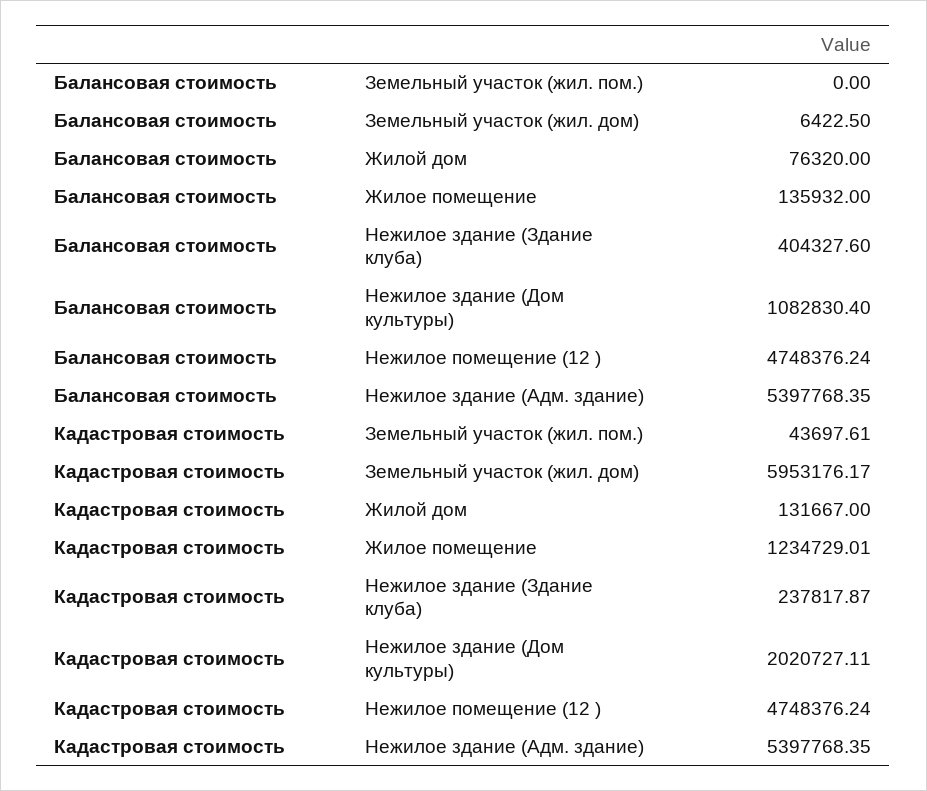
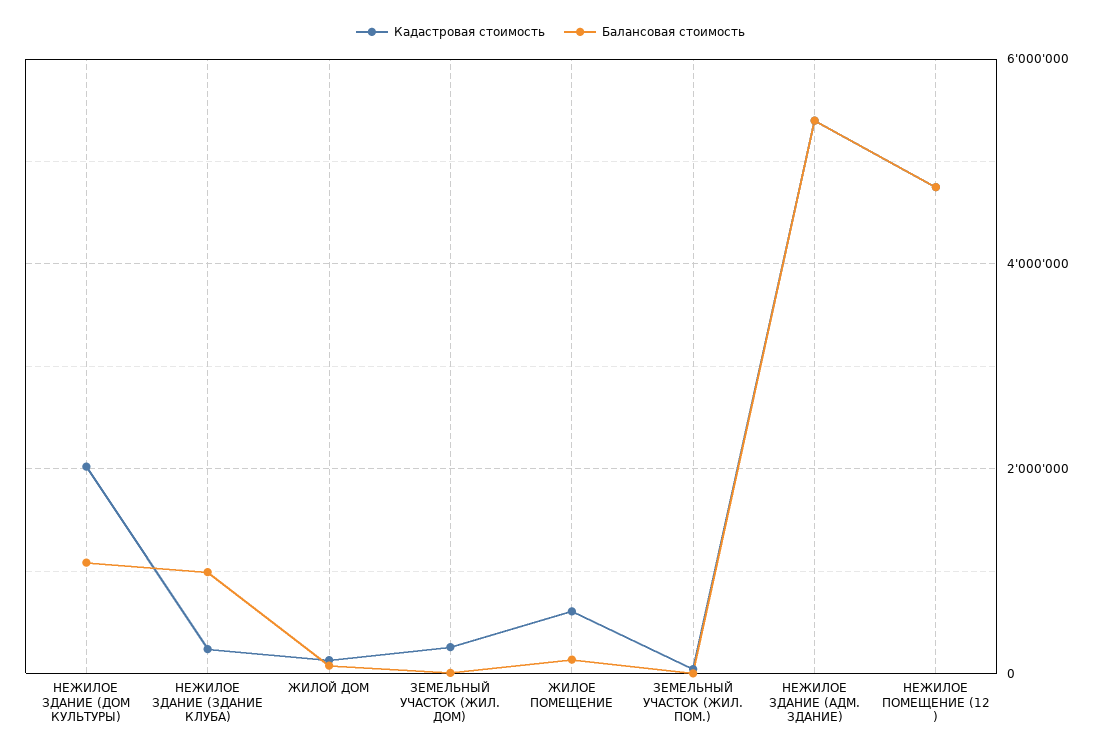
Балансовая стоимость, Нежилое здание (Здание клуба): 404327.6 -> 1000000
Кадастровая стоимость, Земельный участок (жил. дом): 5953176.17 -> 200000
Кадастровая стоимость, Жилое помещение: 1234729.01 -> 600000

